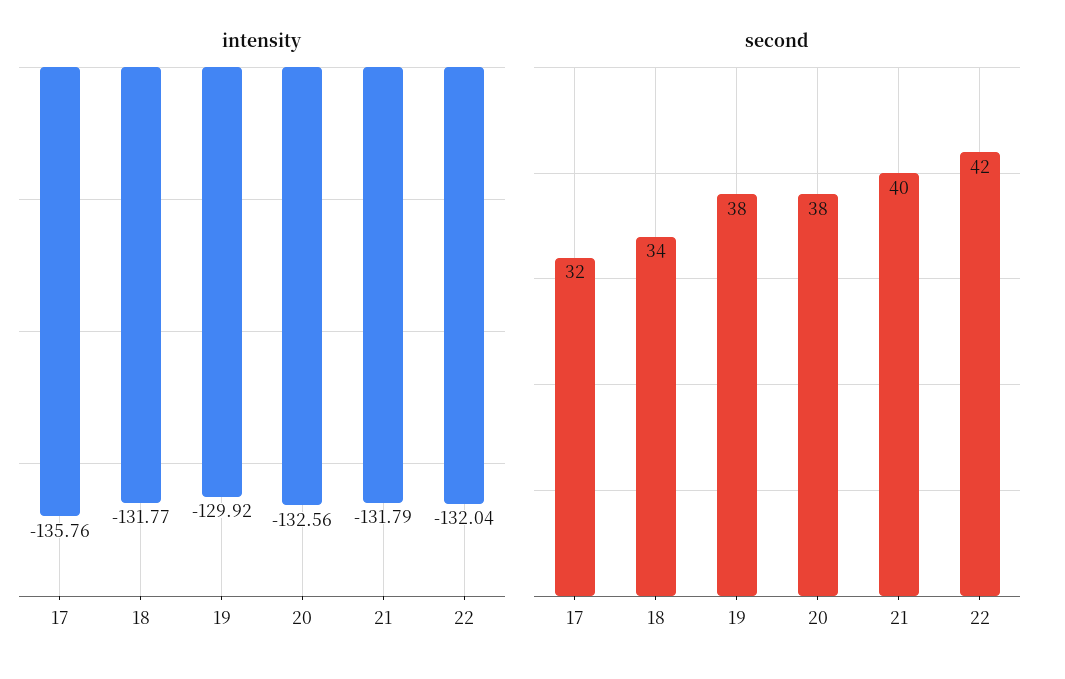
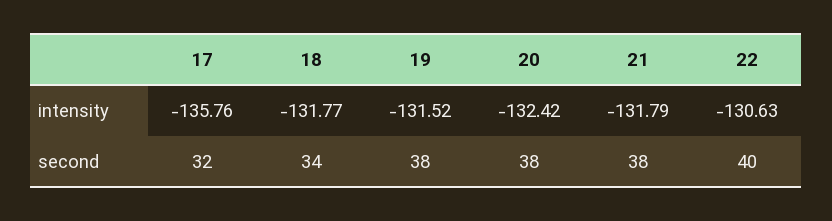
intensity, 19: -129.92 -> -131.52
intensity, 20: -132.56 -> -132.42
intensity, 22: -132.04 -> -130.63
second, 21: 40 -> 38
second, 22: 42 -> 40

